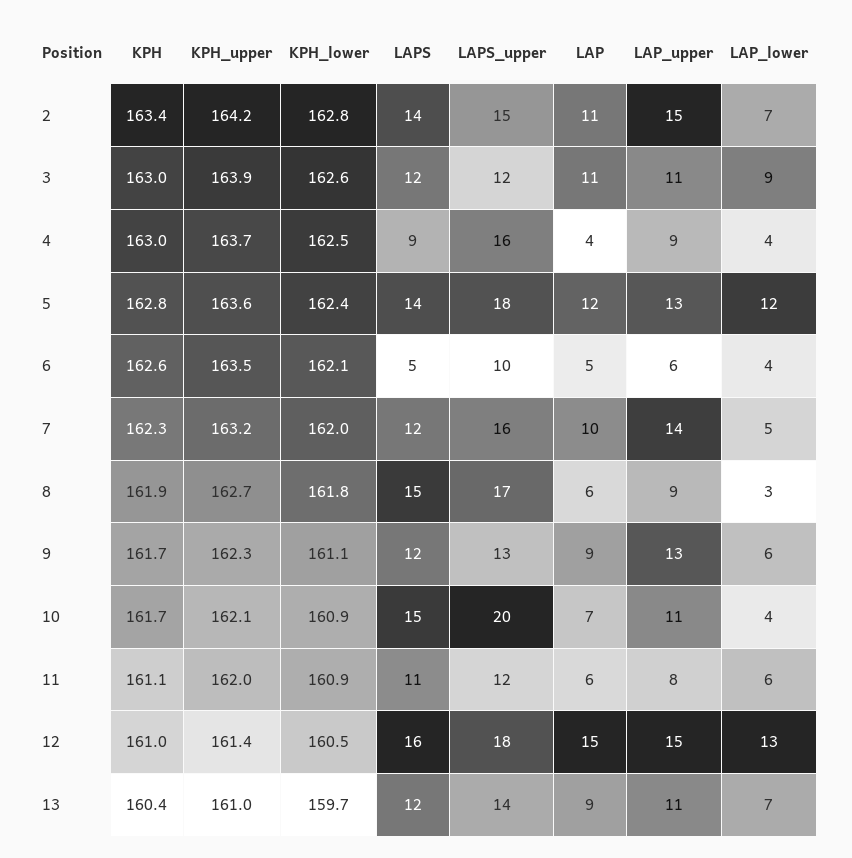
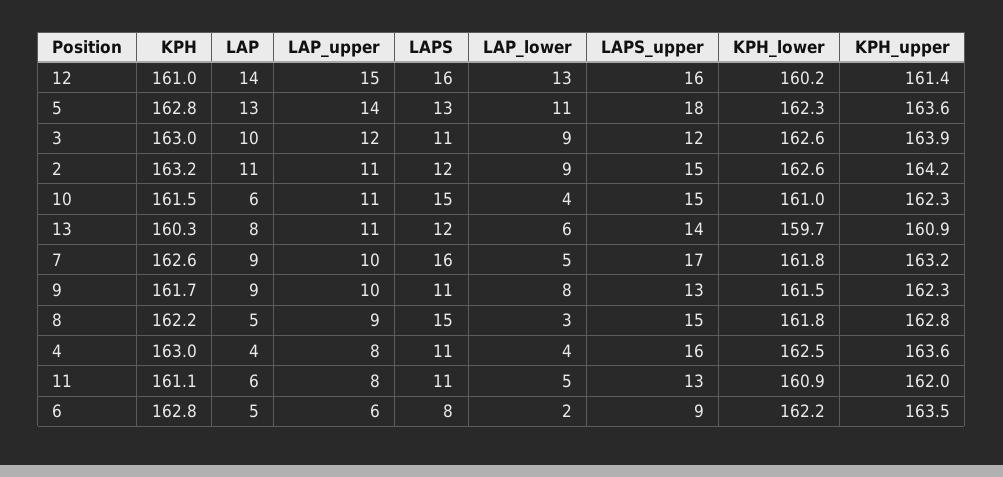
KPH, 2: 163.4 -> 163.2
KPH_lower, 2: 162.8 -> 162.6
LAPS, 2: 14 -> 12
LAP_upper, 2: 15 -> 11
LAP_lower, 2: 7 -> 9
LAPS, 3: 12 -> 11
LAP, 3: 11 -> 10
LAP_upper, 3: 11 -> 12
KPH_upper, 4: 163.7 -> 163.6
LAPS, 4: 9 -> 11
LAP_upper, 4: 9 -> 8
KPH_lower, 5: 162.4 -> 162.3
LAPS, 5: 14 -> 13
LAP, 5: 12 -> 13
LAP_upper, 5: 13 -> 14
LAP_lower, 5: 12 -> 11
KPH, 6: 162.6 -> 162.8
KPH_lower, 6: 162.1 -> 162.2
LAPS, 6: 5 -> 8
LAPS_upper, 6: 10 -> 9
LAP_lower, 6: 4 -> 2
KPH, 7: 162.3 -> 162.6
KPH_lower, 7: 162 -> 161.8
LAPS, 7: 12 -> 16
LAPS_upper, 7: 16 -> 17
LAP, 7: 10 -> 9
LAP_upper, 7: 14 -> 10
KPH, 8: 161.9 -> 162.2
KPH_upper, 8: 162.7 -> 162.8
LAPS_upper, 8: 17 -> 15
LAP, 8: 6 -> 5
KPH_lower, 9: 161.1 -> 161.5
LAPS, 9: 12 -> 11
LAP_upper, 9: 13 -> 10
LAP_lower, 9: 6 -> 8
KPH, 10: 161.7 -> 161.5
KPH_upper, 10: 162.1 -> 162.3
KPH_lower, 10: 160.9 -> 161
LAPS_upper, 10: 20 -> 15
LAP, 10: 7 -> 6
LAPS_upper, 11: 12 -> 13
LAP_lower, 11: 6 -> 5
KPH_lower, 12: 160.5 -> 160.2
LAPS_upper, 12: 18 -> 16
LAP, 12: 15 -> 14
KPH, 13: 160.4 -> 160.3
KPH_upper, 13: 161 -> 160.9
LAP, 13: 9 -> 8
LAP_lower, 13: 7 -> 6

